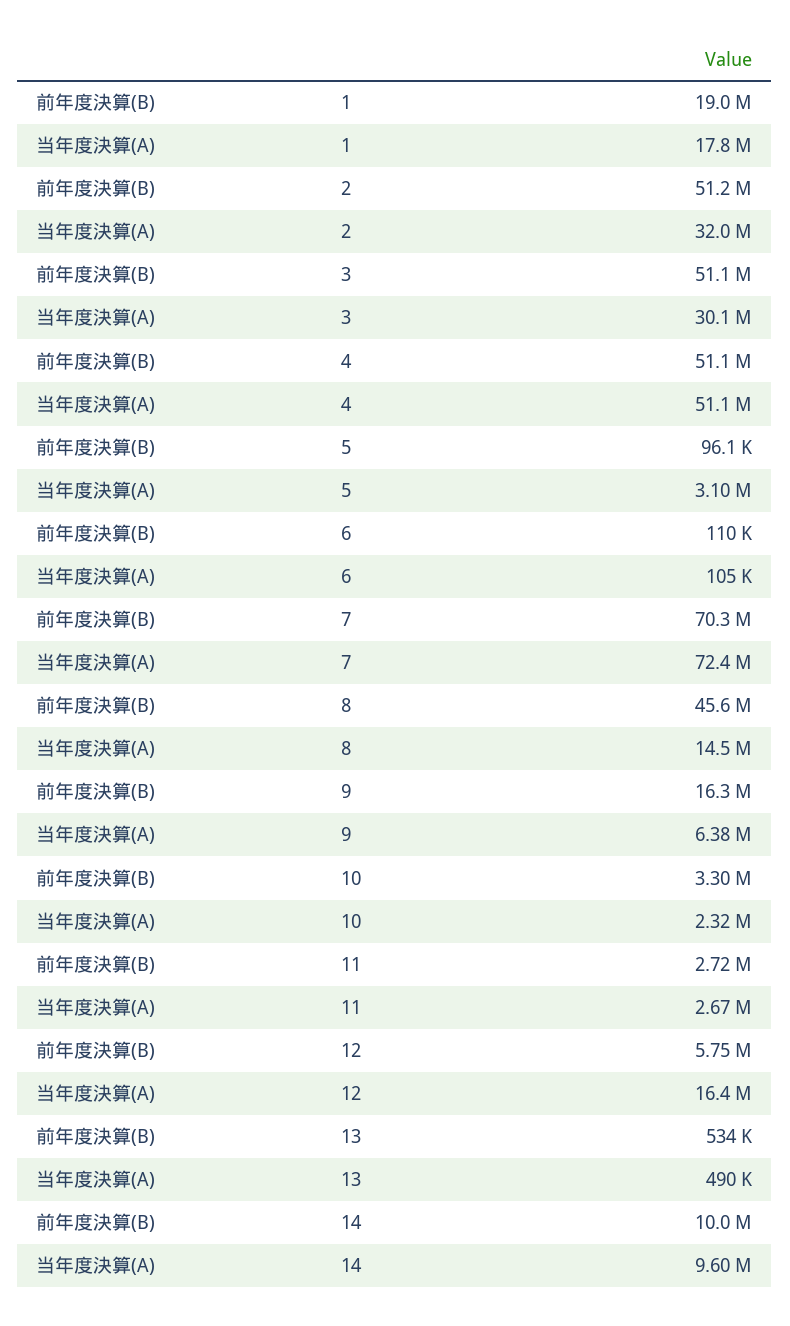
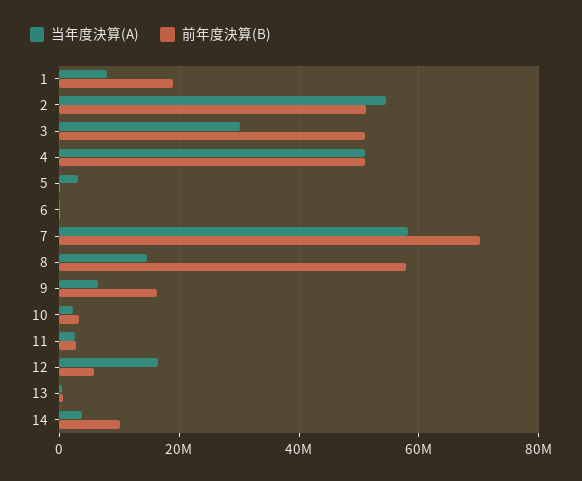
当年度決算(A), 1: 17800000 -> 8000000
当年度決算(A), 2: 32000000 -> 54000000
当年度決算(A), 7: 72400000 -> 58000000
前年度決算(B), 8: 45600000 -> 58000000
当年度決算(A), 14: 9600000 -> 4000000

